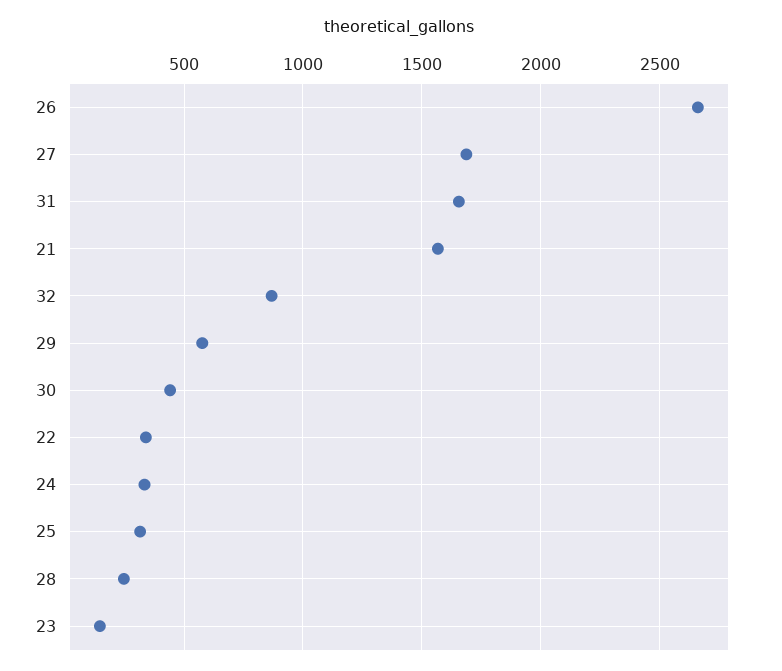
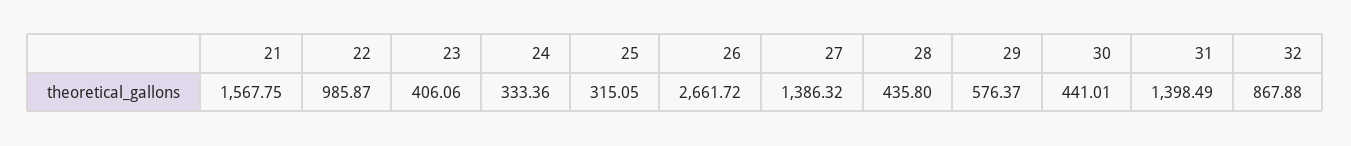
27: 1700 -> 1386.32
31: 1650 -> 1398.49
22: 350 -> 985.87
28: 250 -> 435.8
23: 150 -> 406.06

